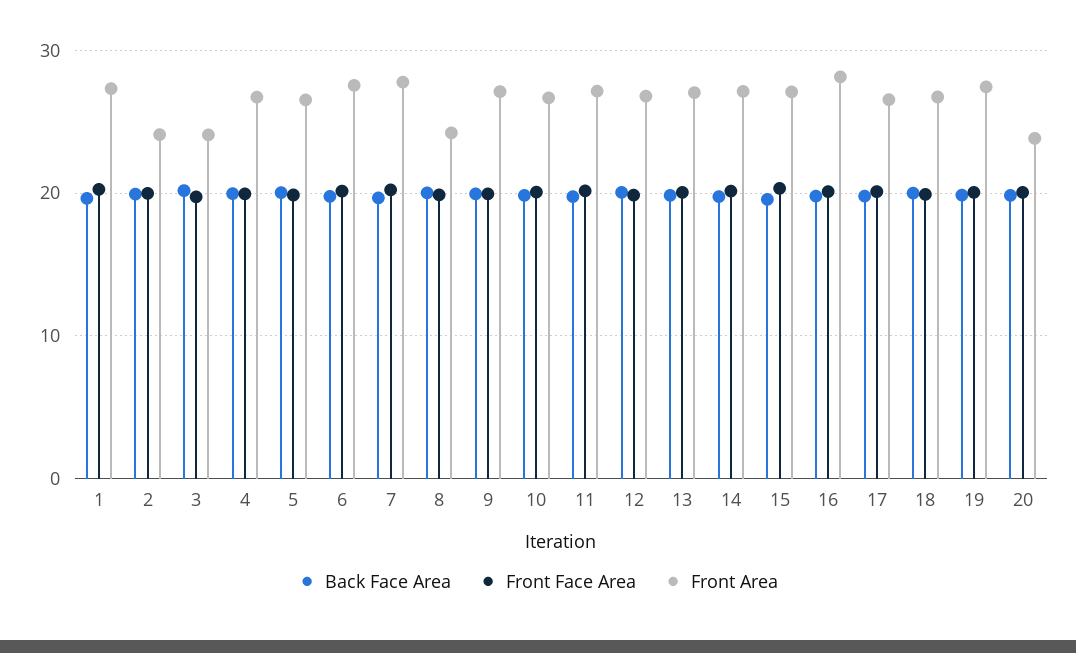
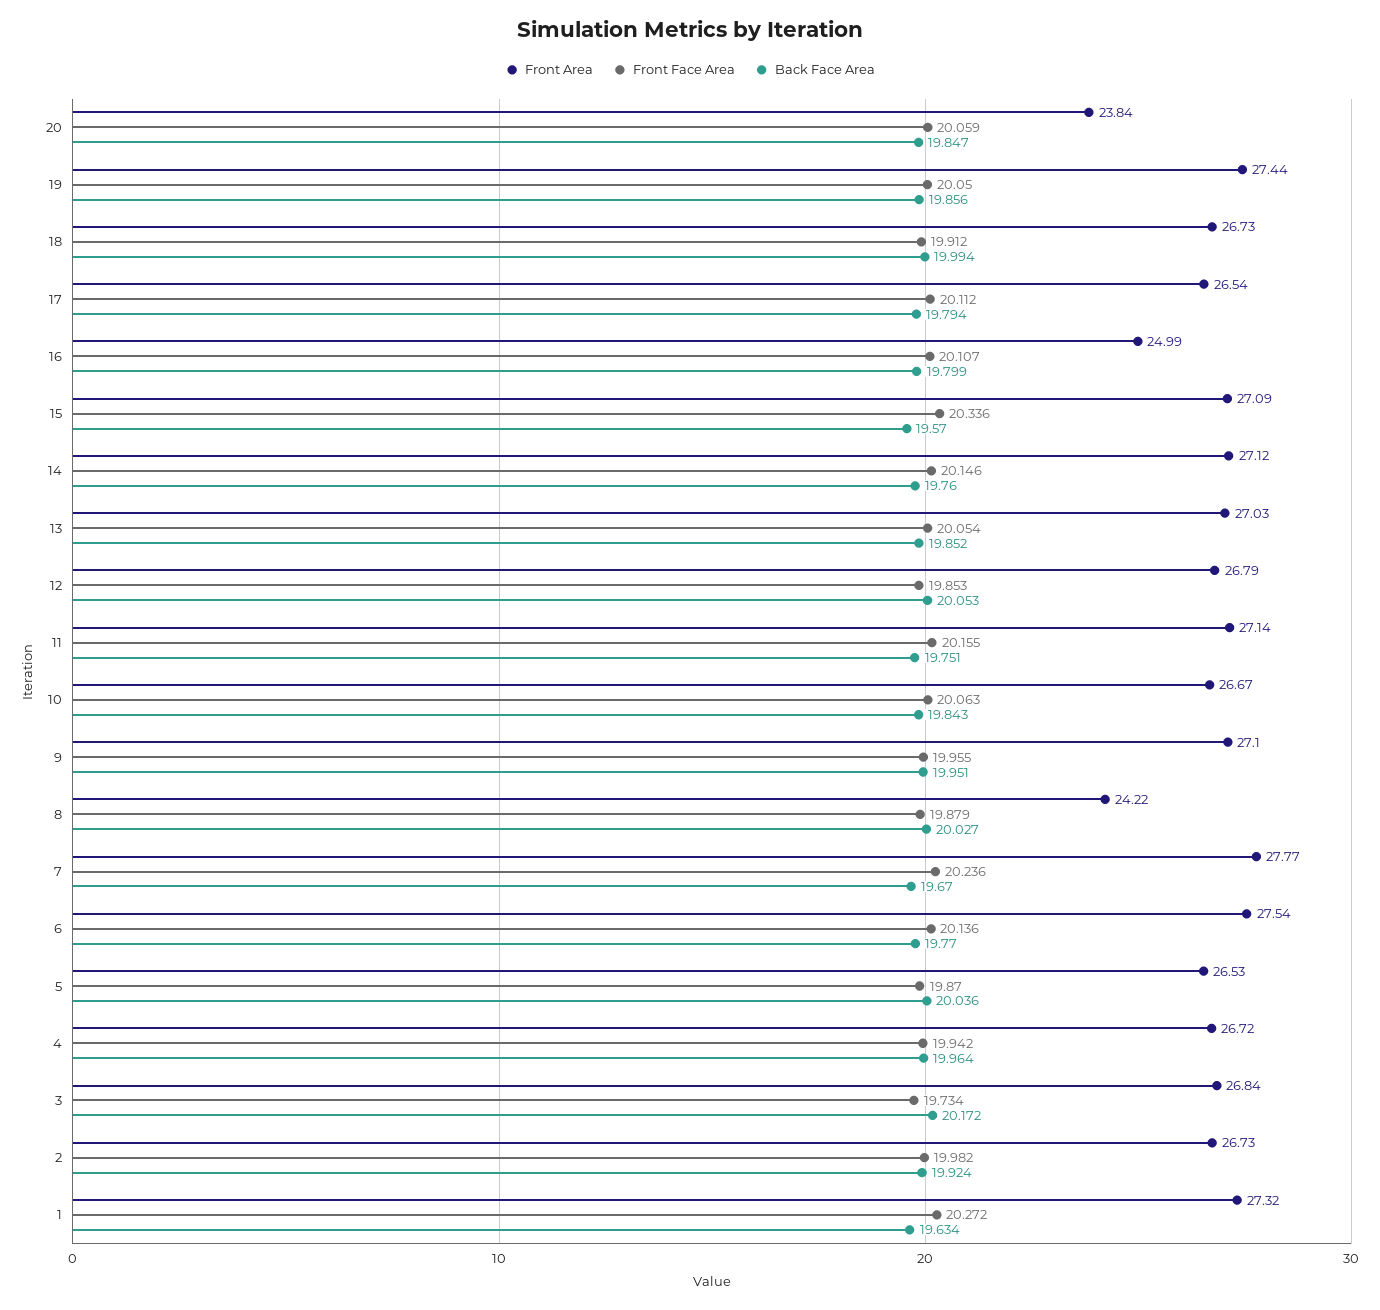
Front Area, 2: 24 -> 26.73
Front Area, 3: 24 -> 26.84
Front Area, 16: 28 -> 24.99

